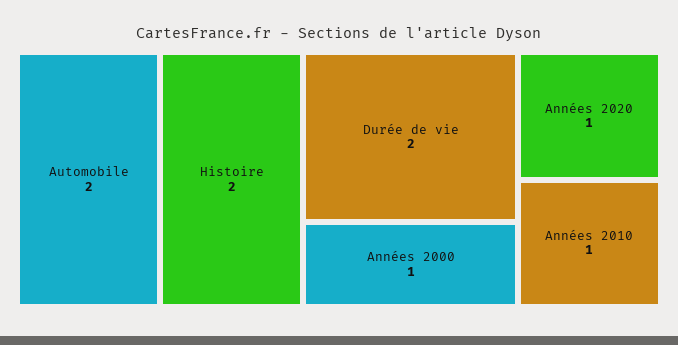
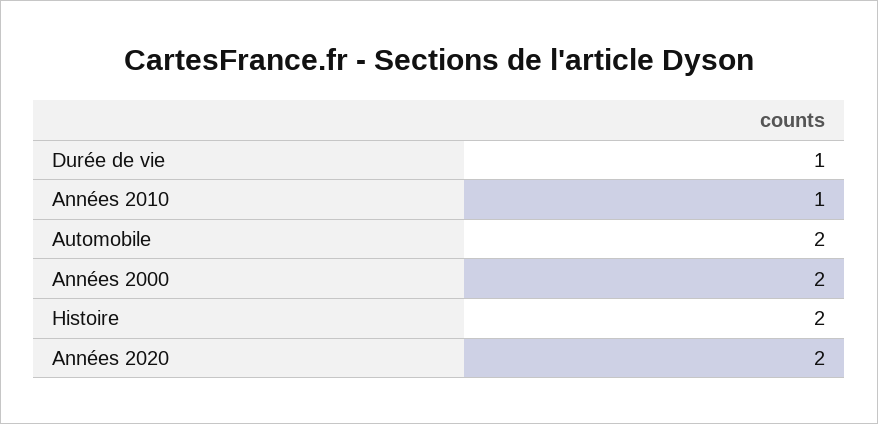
Durée de vie: 2 -> 1
Années 2000: 1 -> 2
Années 2020: 1 -> 2

